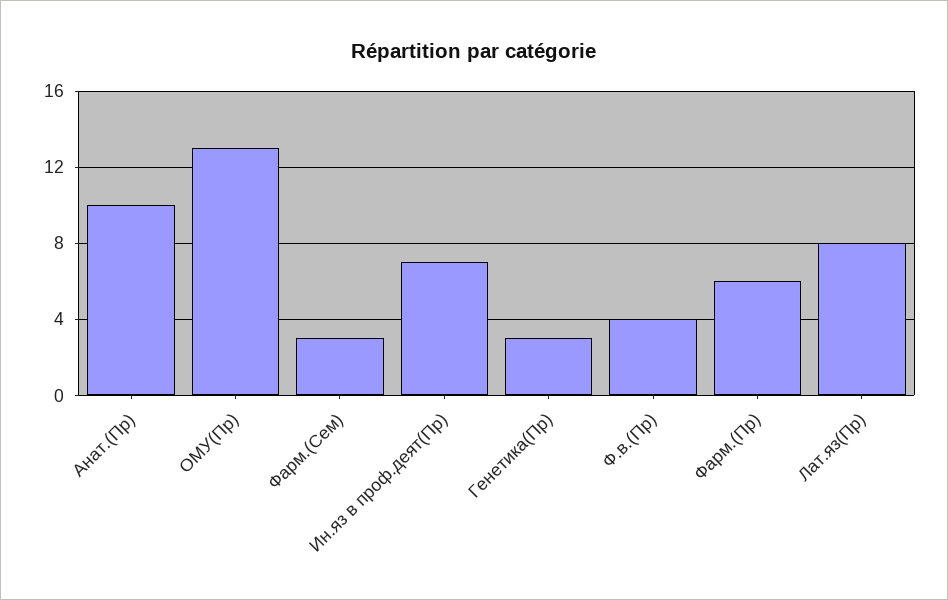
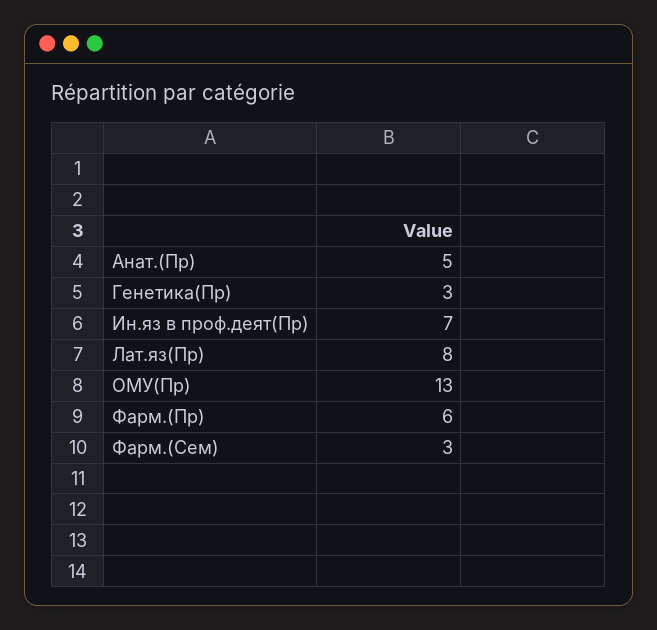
Анат.(Пр): 10 -> 5
Ф.в.(Пр): 4 -> none

